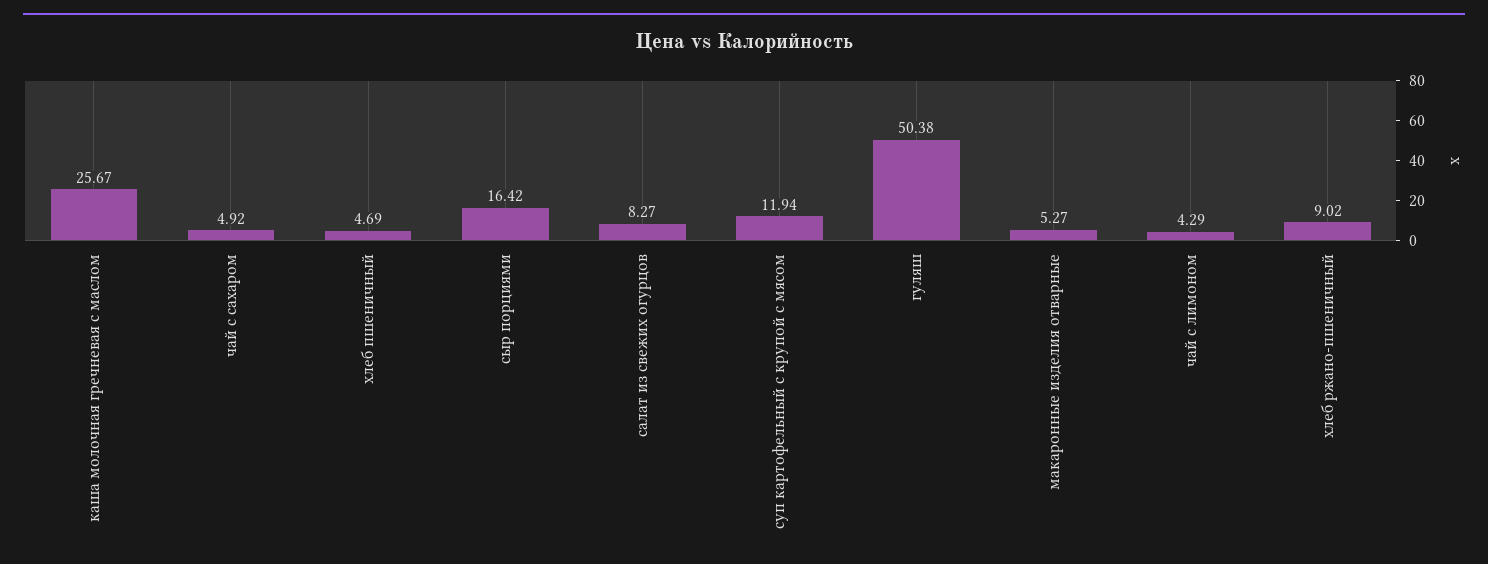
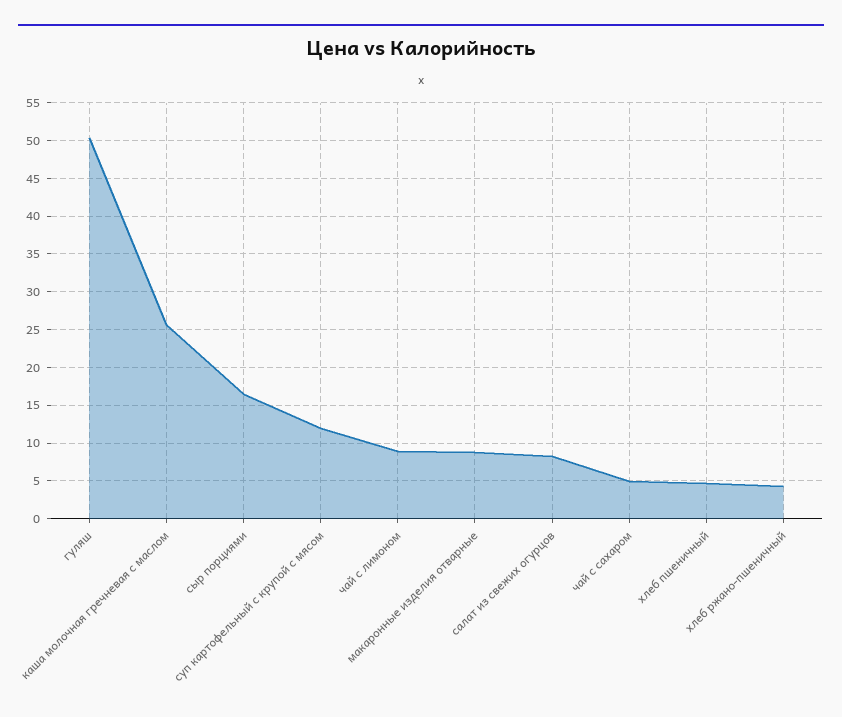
макаронные изделия отварные: 5.27 -> 9
чай с лимоном: 4.29 -> 9
хлеб ржано-пшеничный: 9.02 -> 4

